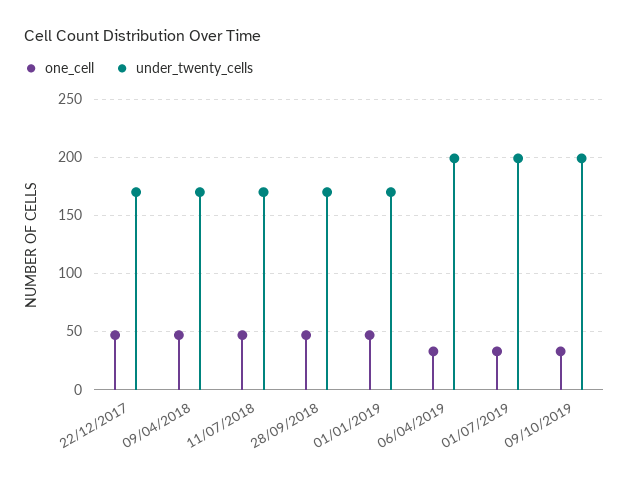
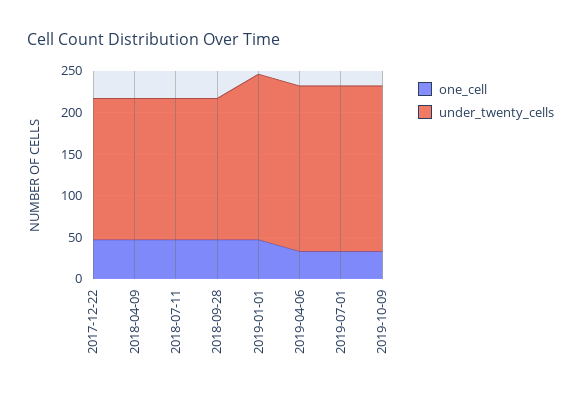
under_twenty_cells, 01/01/2019: 170 -> 200

